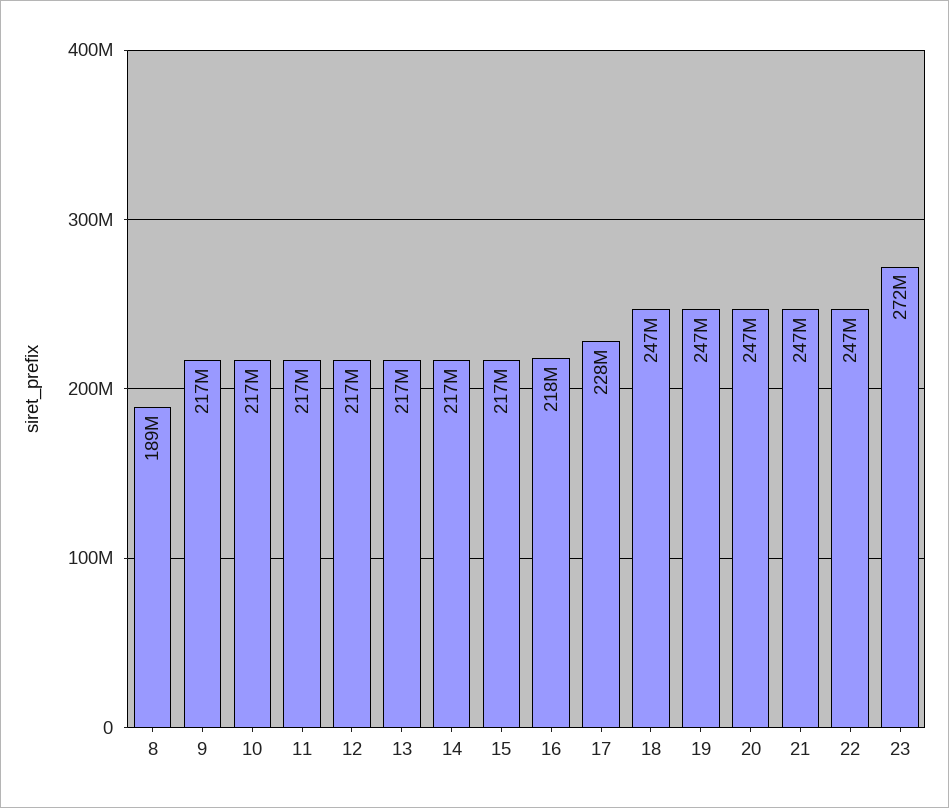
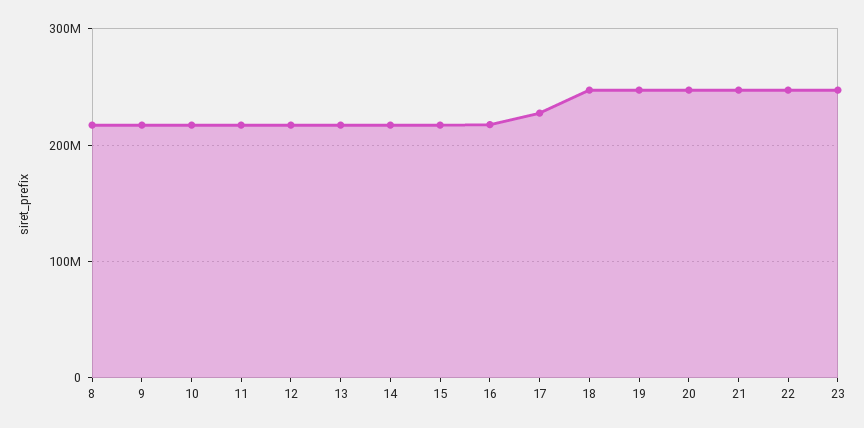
8: 189000000 -> 220000000
23: 272000000 -> 250000000

